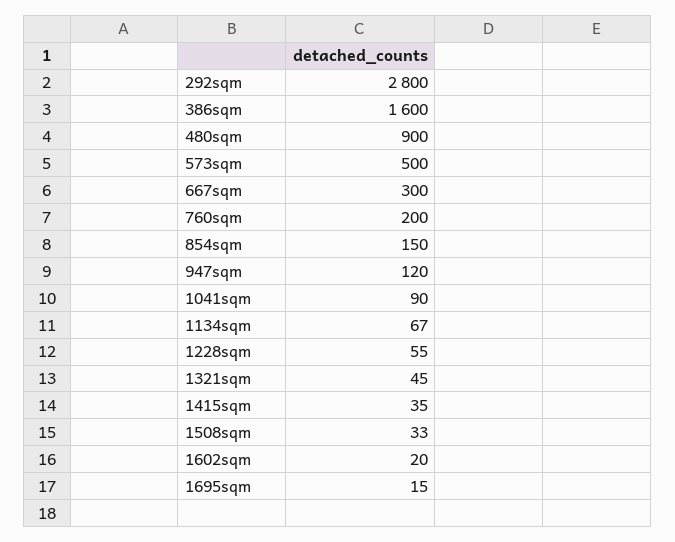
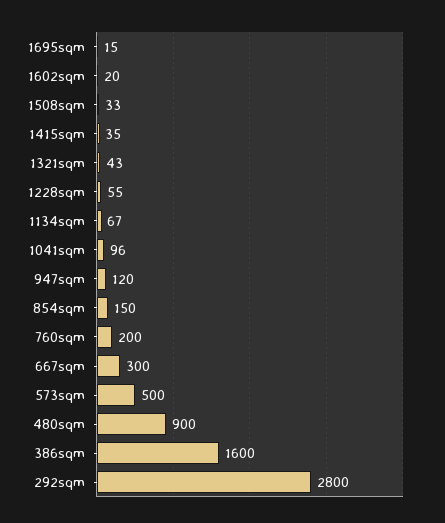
1041sqm: 90 -> 96
1321sqm: 45 -> 43

